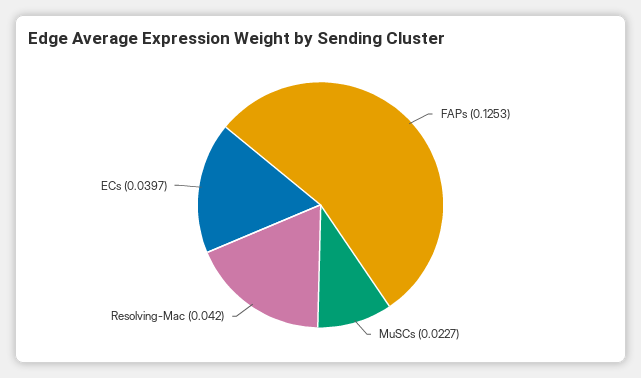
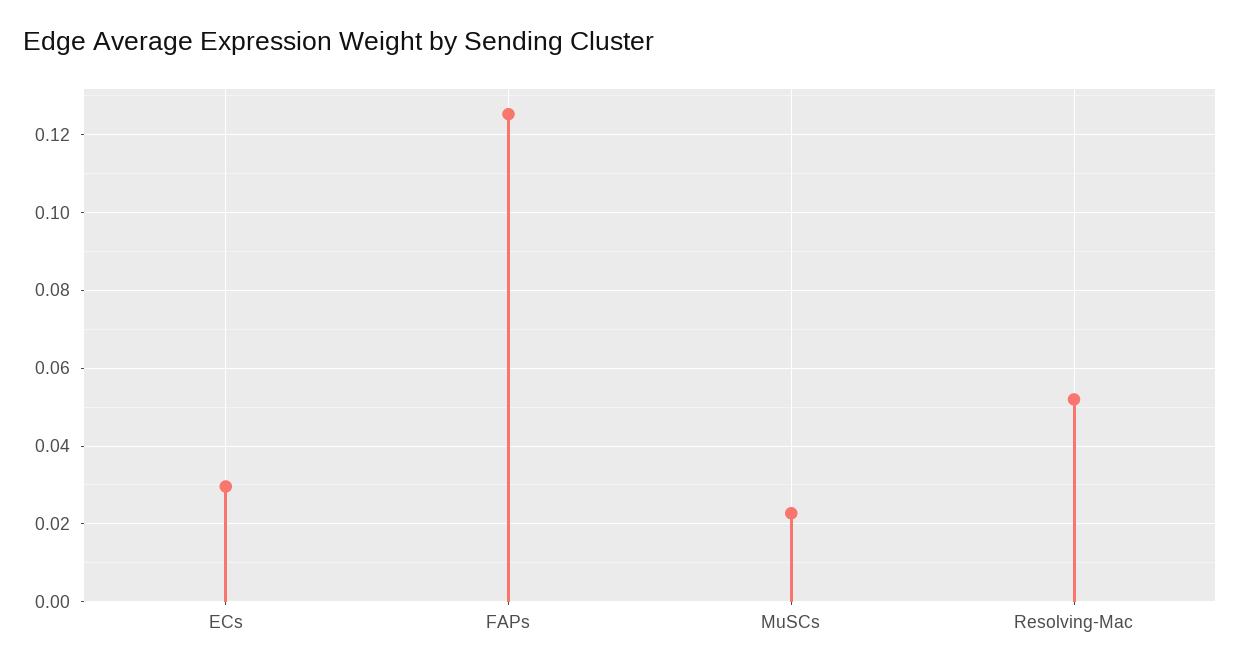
Resolving-Mac: 0.042 -> 0.052
ECs: 0.0397 -> 0.03

